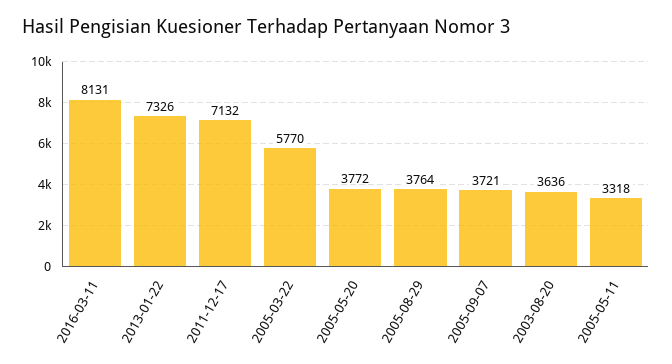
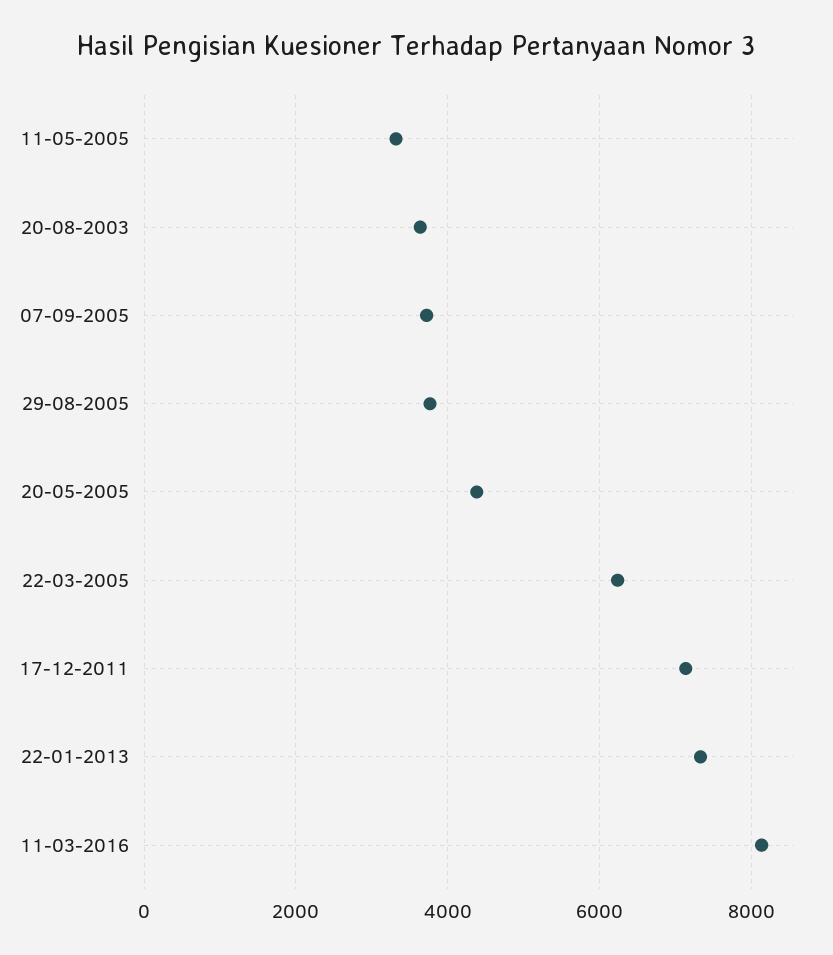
2005-03-22: 5770 -> 6200
2005-05-20: 3772 -> 4400

